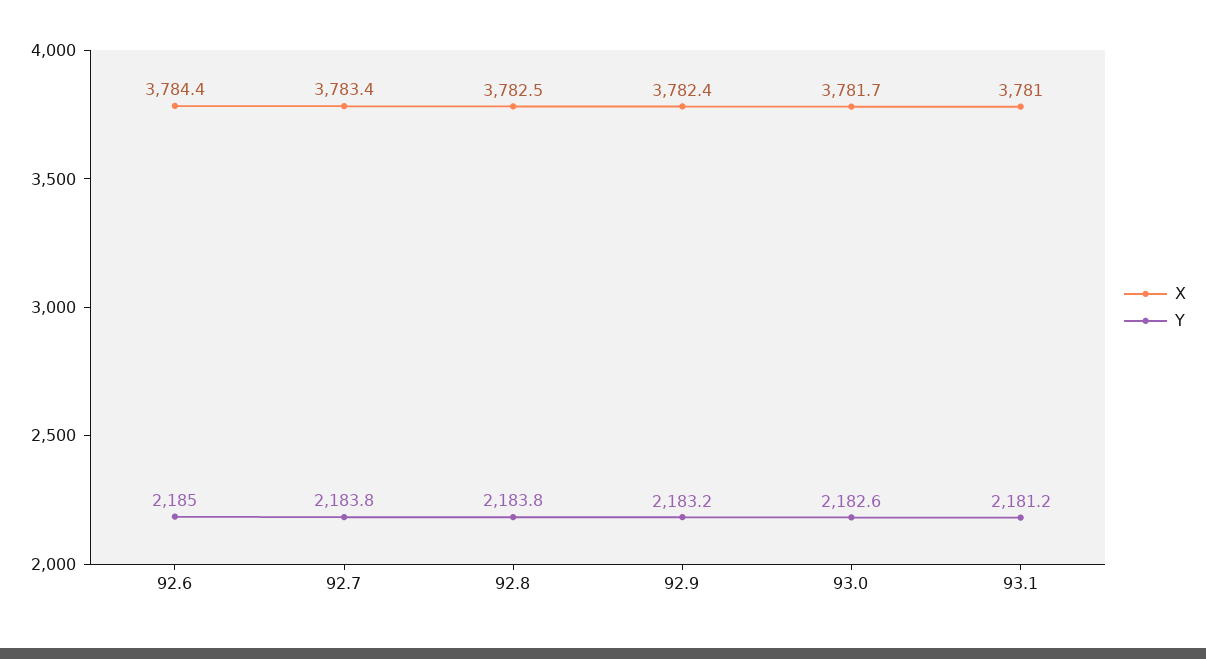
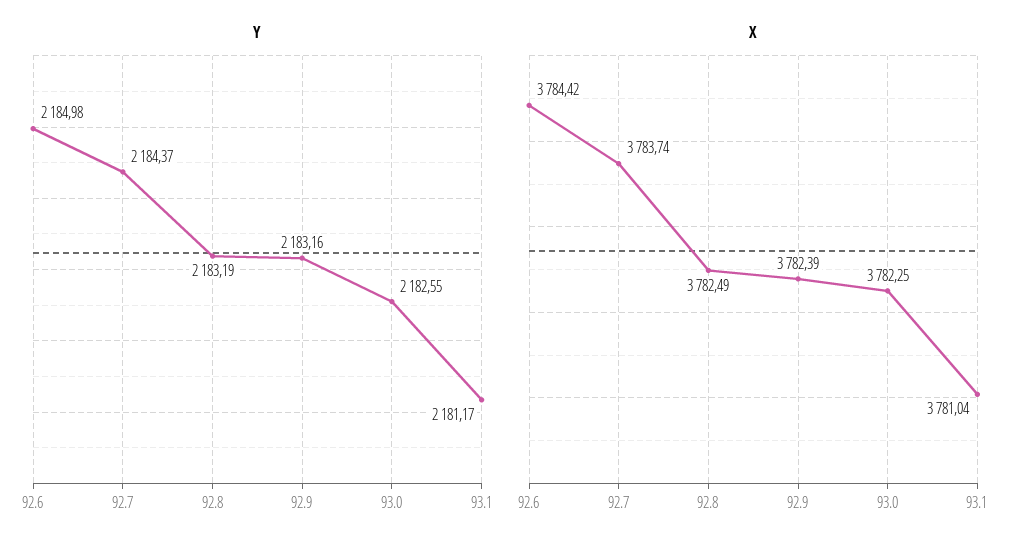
X, 92.7: 3783.4 -> 3783.74
Y, 92.7: 2183.8 -> 2184.37
Y, 92.8: 2183.8 -> 2183.19
X, 93.0: 3781.7 -> 3782.25

